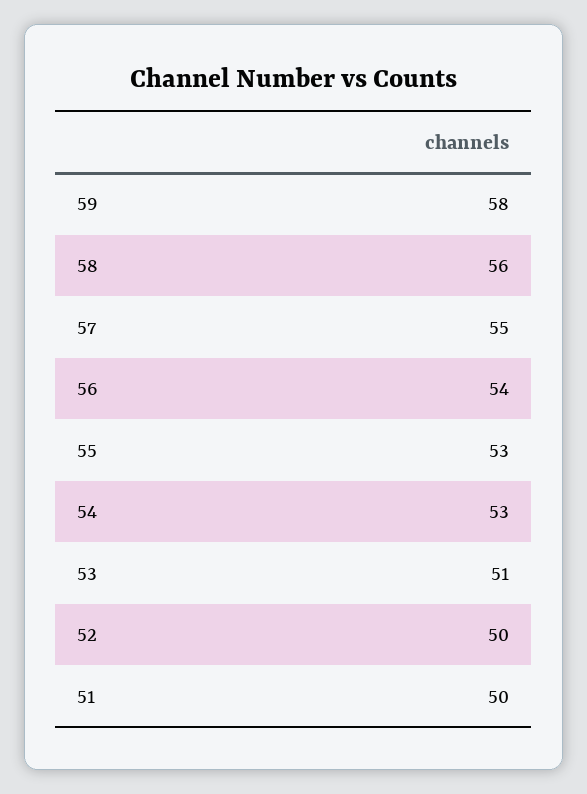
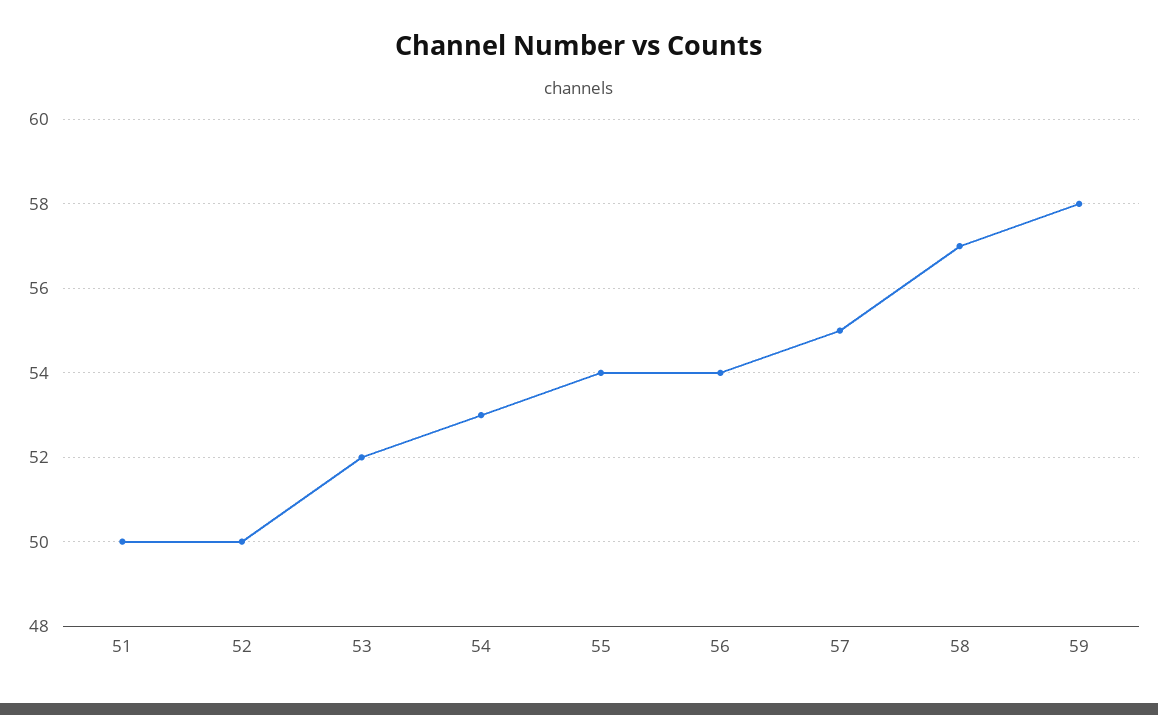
58: 56 -> 57
55: 53 -> 54
53: 51 -> 52

